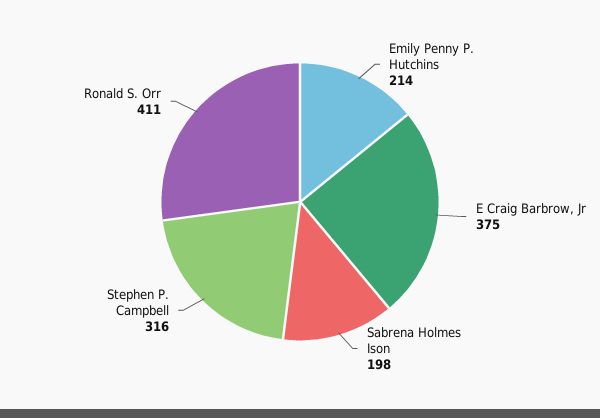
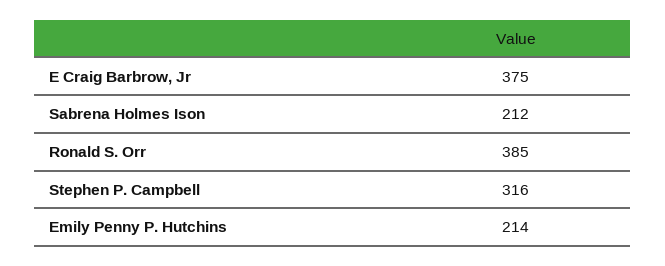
Sabrena Holmes Ison: 198 -> 212
Ronald S. Orr: 411 -> 385

